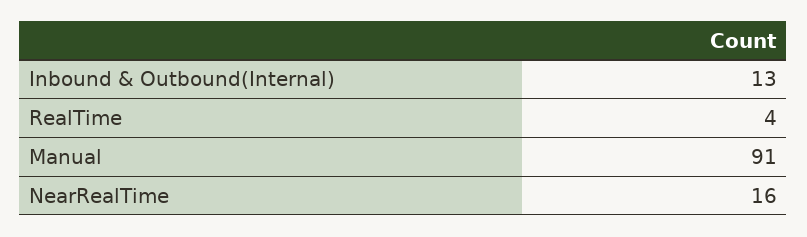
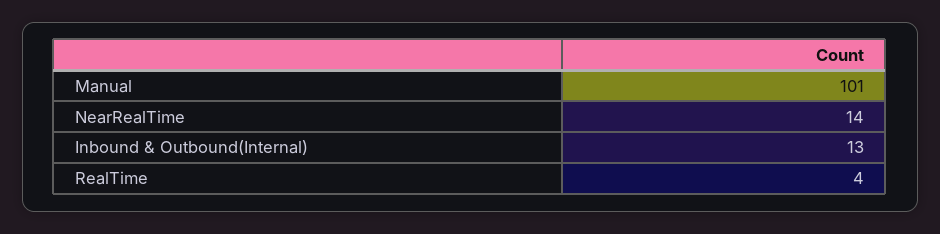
Manual: 91 -> 101
NearRealTime: 16 -> 14

